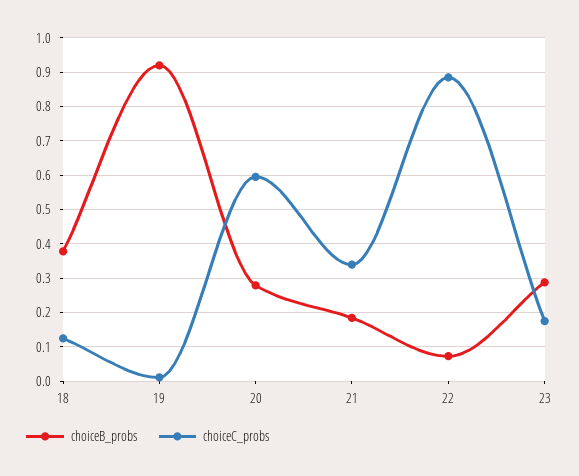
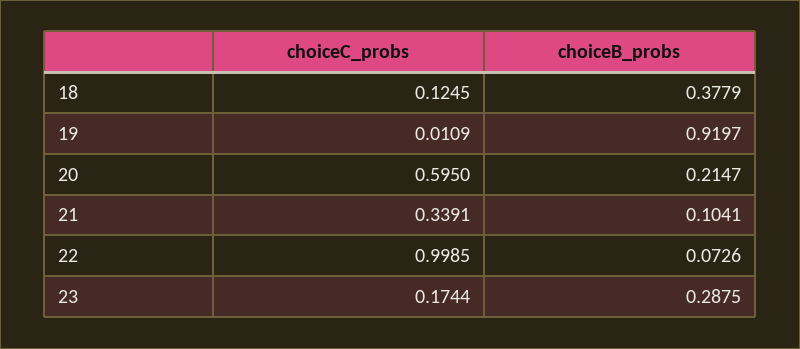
choiceB_probs, 20: 0.28 -> 0.2147
choiceB_probs, 21: 0.18 -> 0.1041
choiceC_probs, 22: 0.88 -> 0.9985

